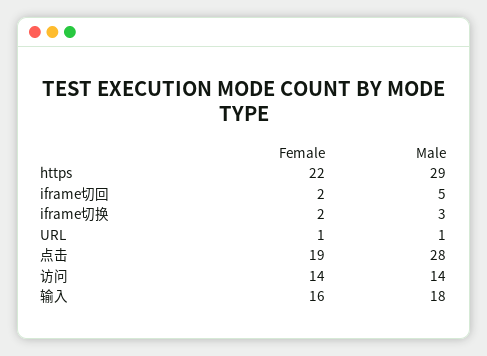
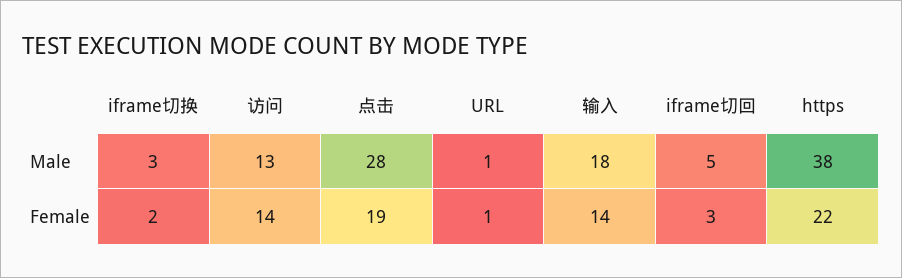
Male, https: 29 -> 38
Female, iframe切回: 2 -> 3
Male, 访问: 14 -> 13
Female, 输入: 16 -> 14

